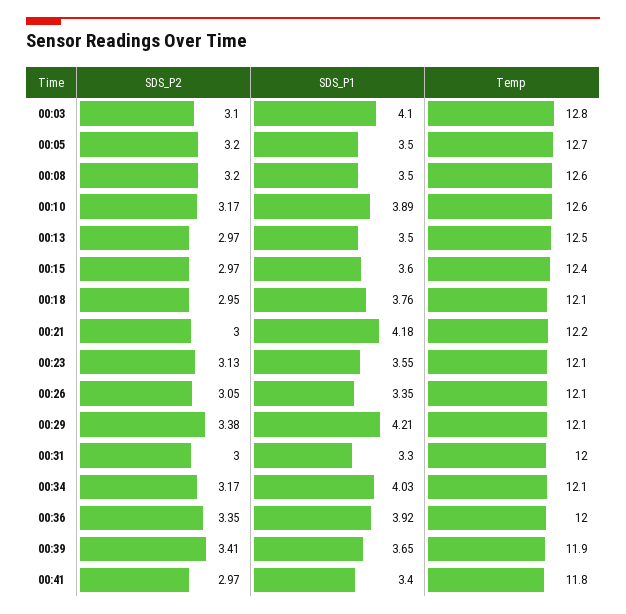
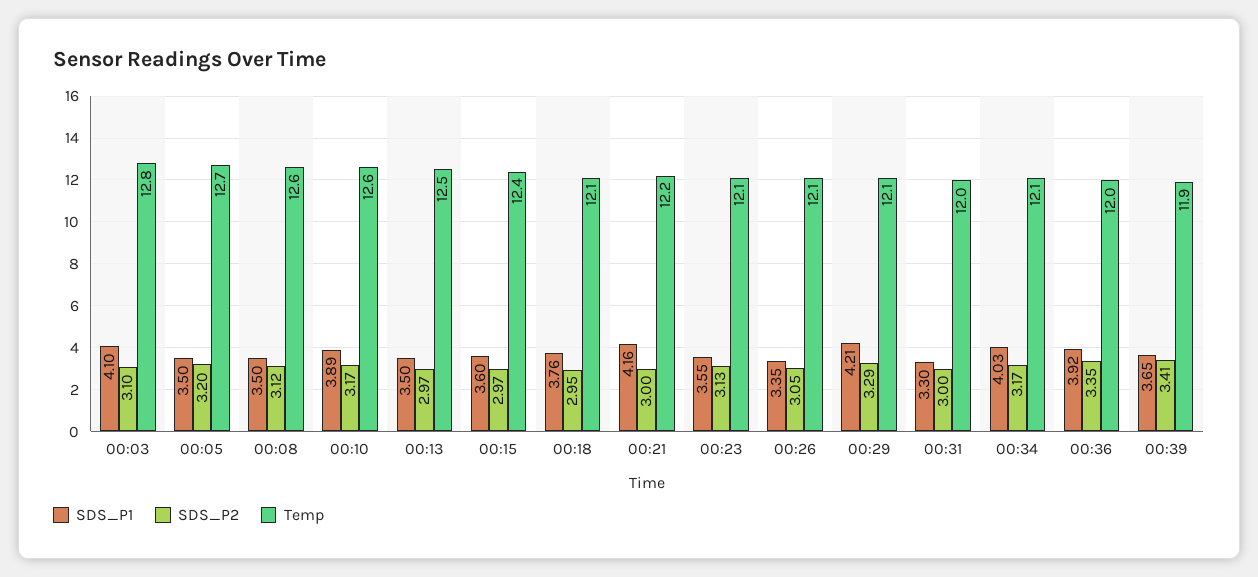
SDS_P2, 00:08: 3.2 -> 3.12
SDS_P1, 00:21: 4.18 -> 4.16
SDS_P2, 00:29: 3.38 -> 3.29
SDS_P2, 00:41: 2.97 -> none
SDS_P1, 00:41: 3.4 -> none
Temp, 00:41: 11.8 -> none

